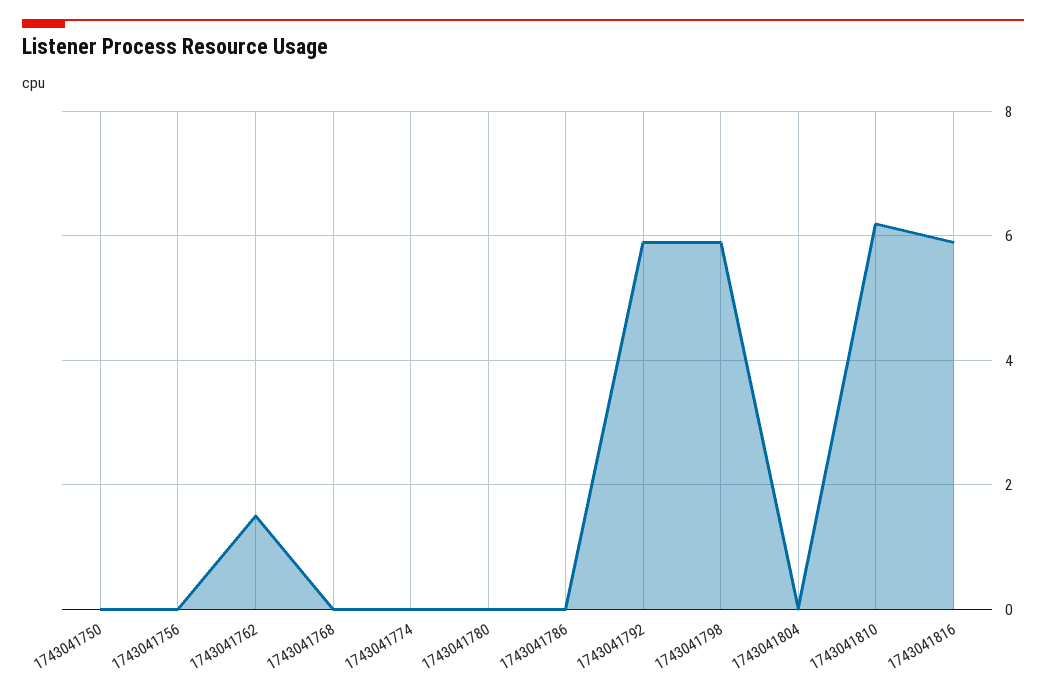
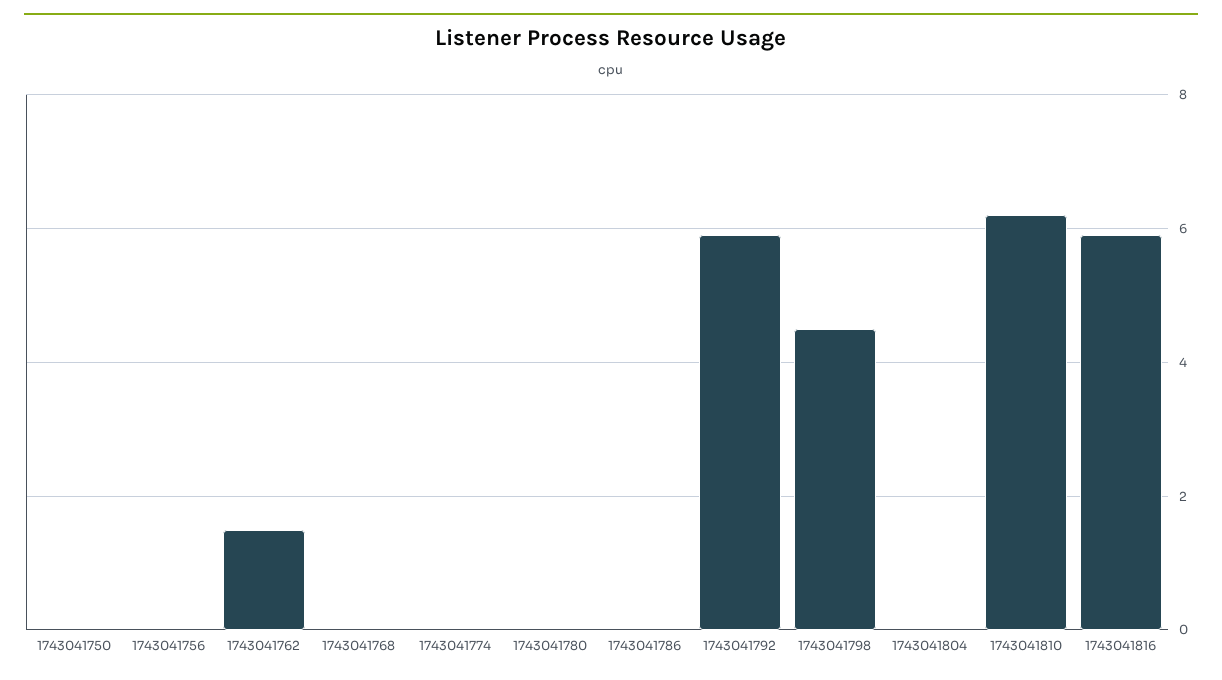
1743041798: 6 -> 4.5

